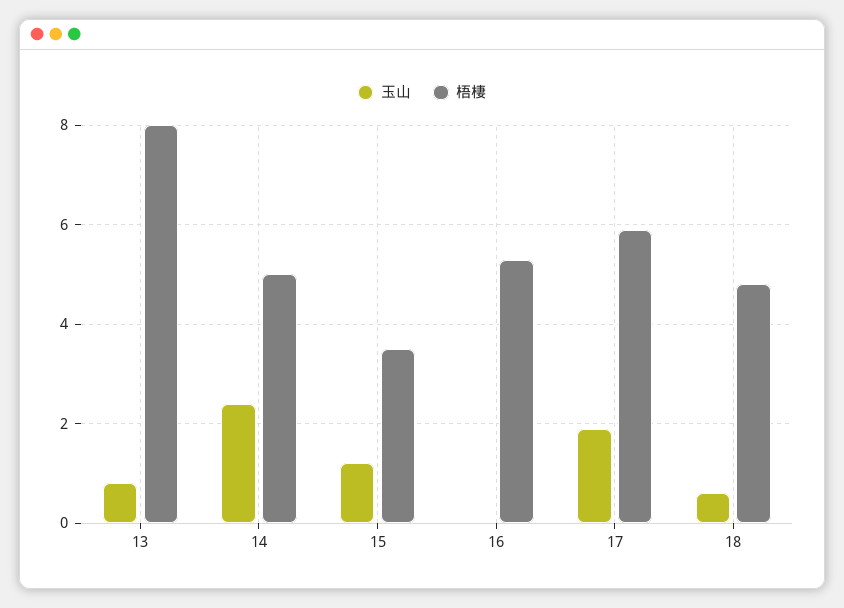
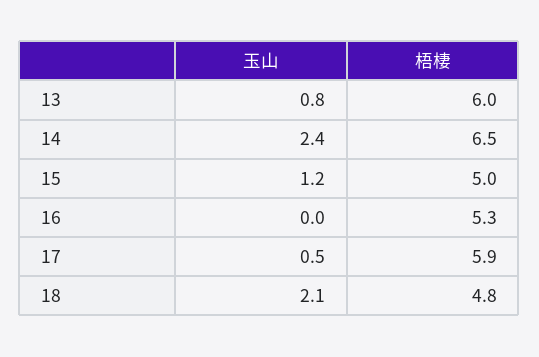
梧棲, 13: 8 -> 6
梧棲, 14: 5 -> 6.5
梧棲, 15: 3.5 -> 5
玉山, 17: 2 -> 0.5
玉山, 18: 0.5 -> 2.1

